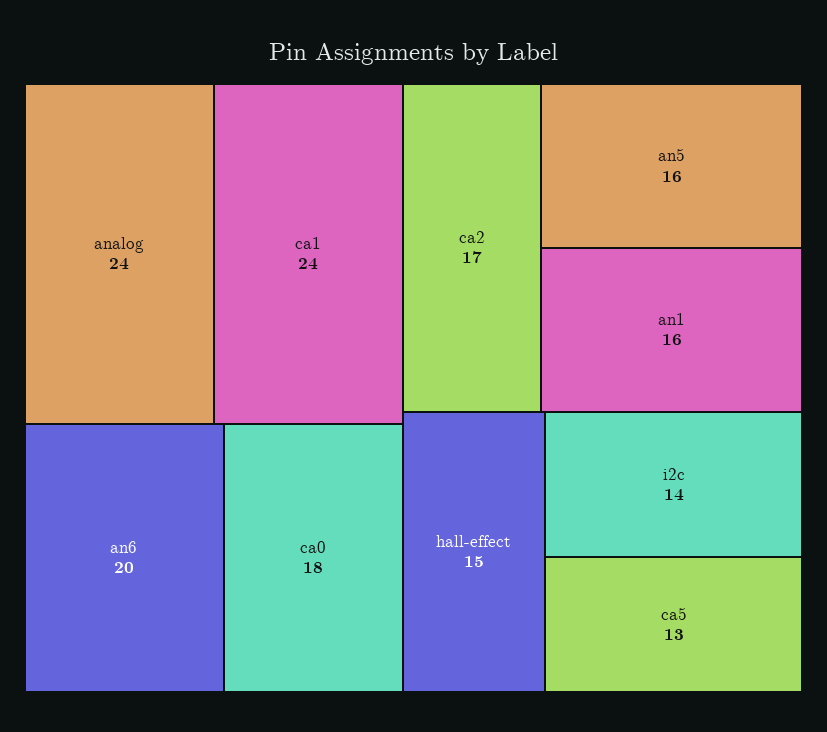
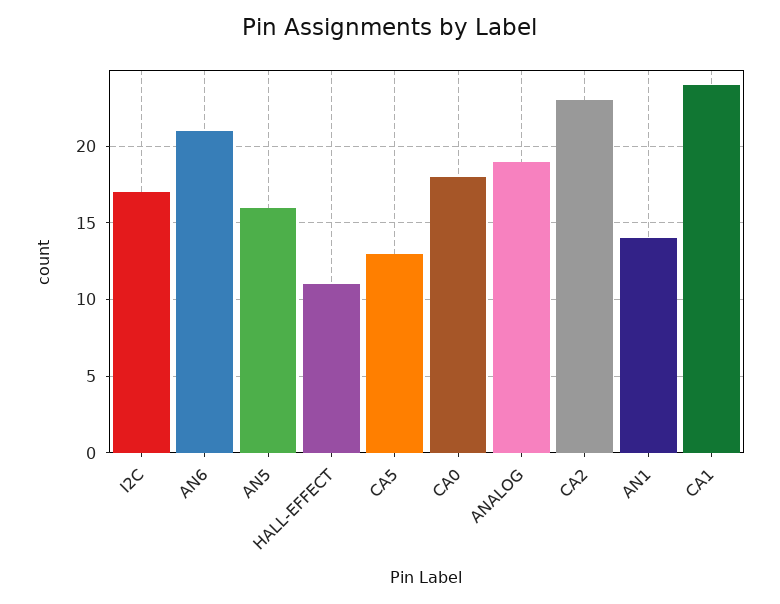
analog: 24 -> 19
an6: 20 -> 21
ca2: 17 -> 23
an1: 16 -> 14
hall-effect: 15 -> 11
i2c: 14 -> 17

